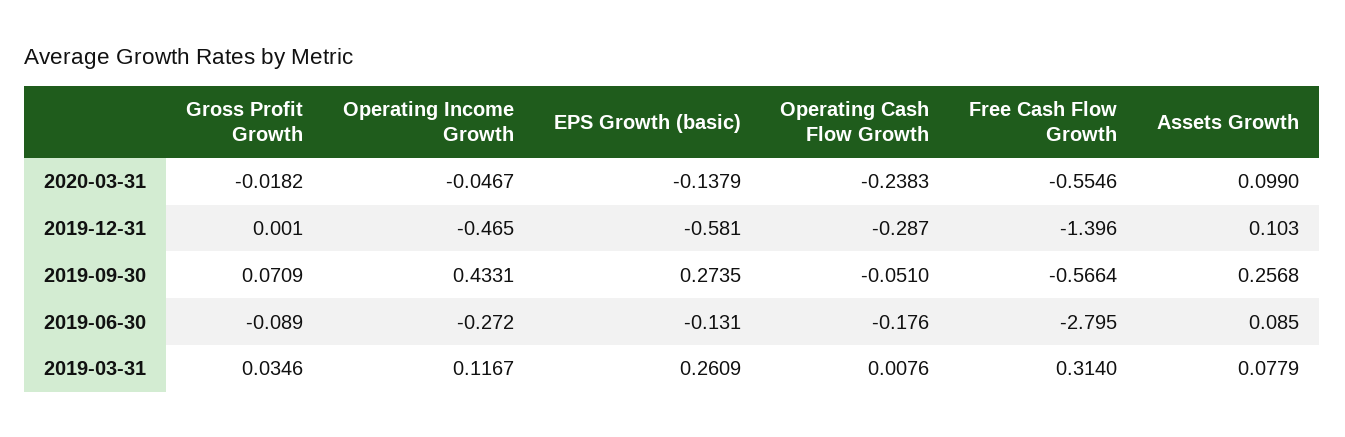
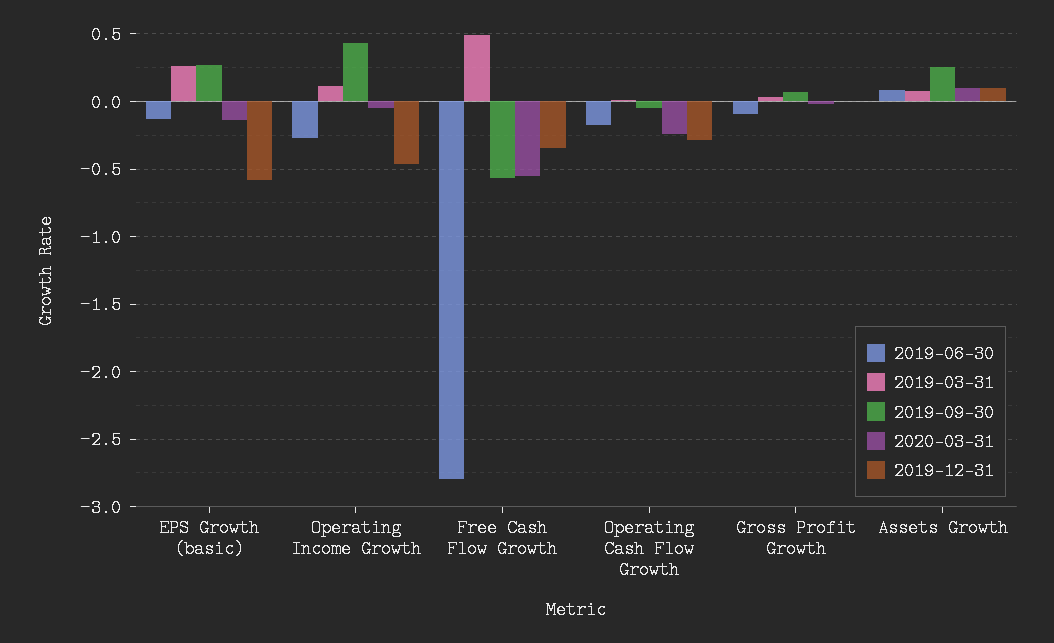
2019-12-31, Free Cash Flow Growth: -1.396 -> -0.35
2019-03-31, Free Cash Flow Growth: 0.314 -> 0.5

